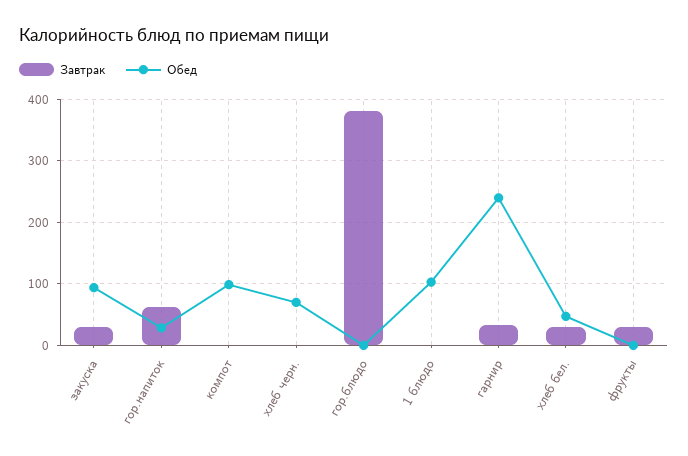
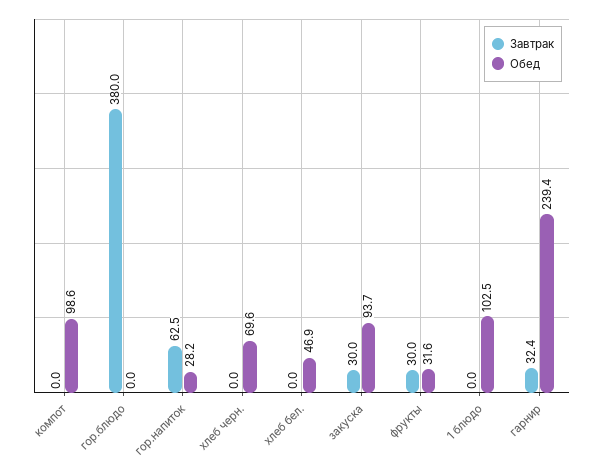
Завтрак, хлеб бел.: 30 -> 0
Обед, фрукты: 0 -> 31.6

